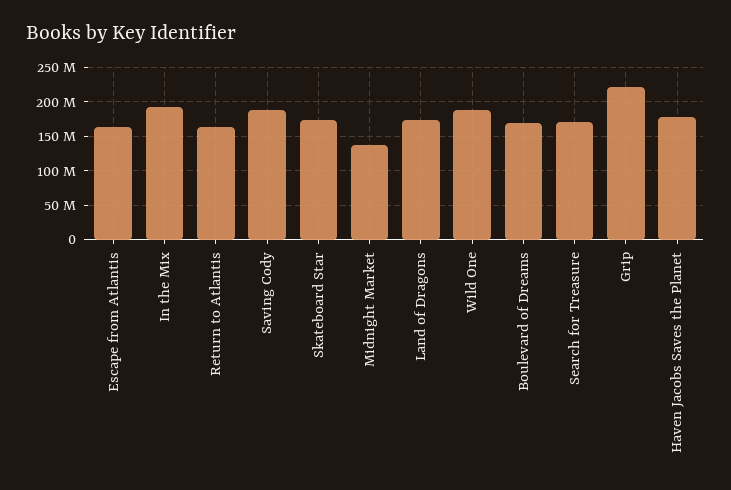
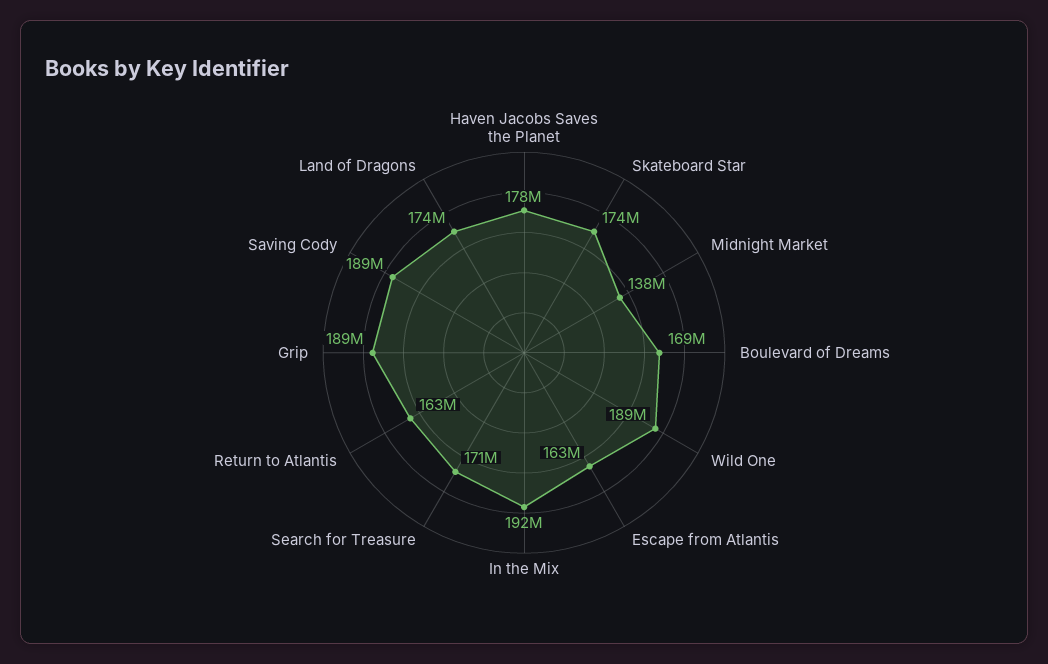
Grip: 220000000 -> 189000000

